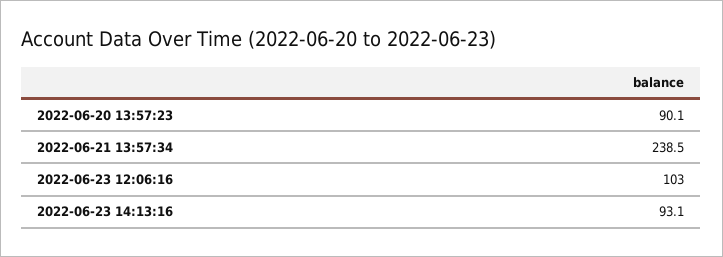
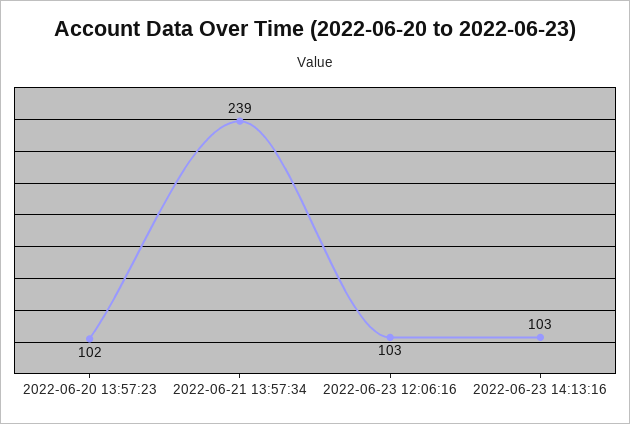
2022-06-20 13:57:23: 90.1 -> 102
2022-06-23 14:13:16: 93.1 -> 103

